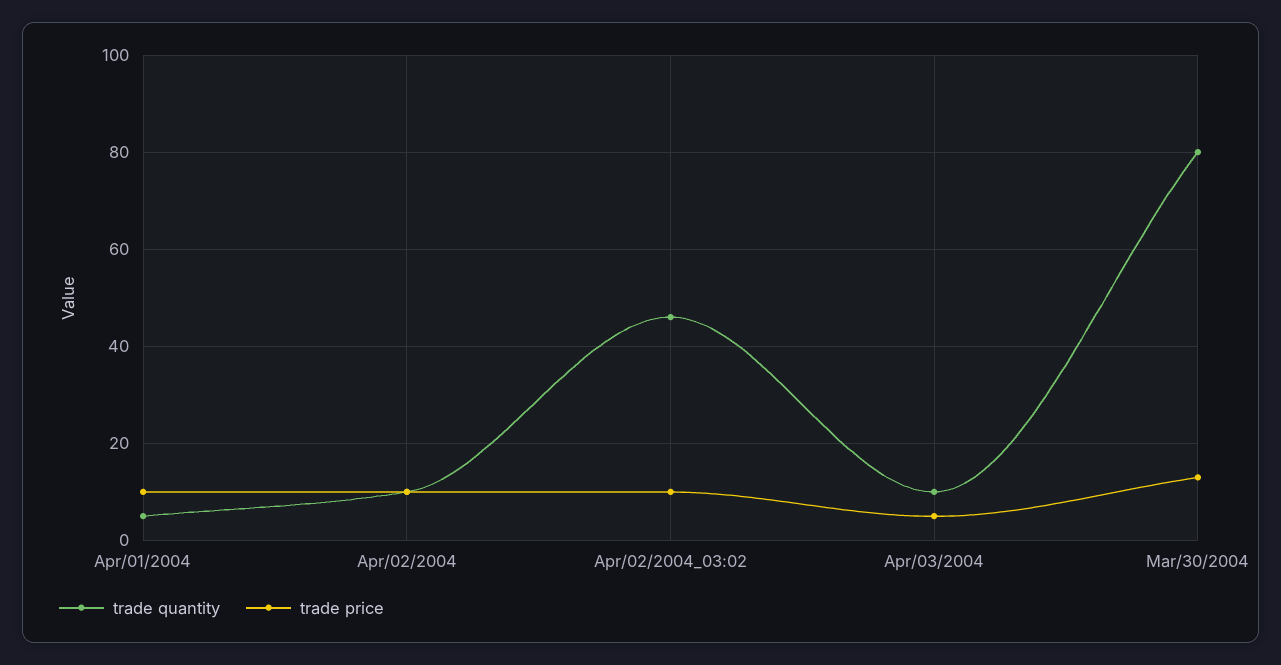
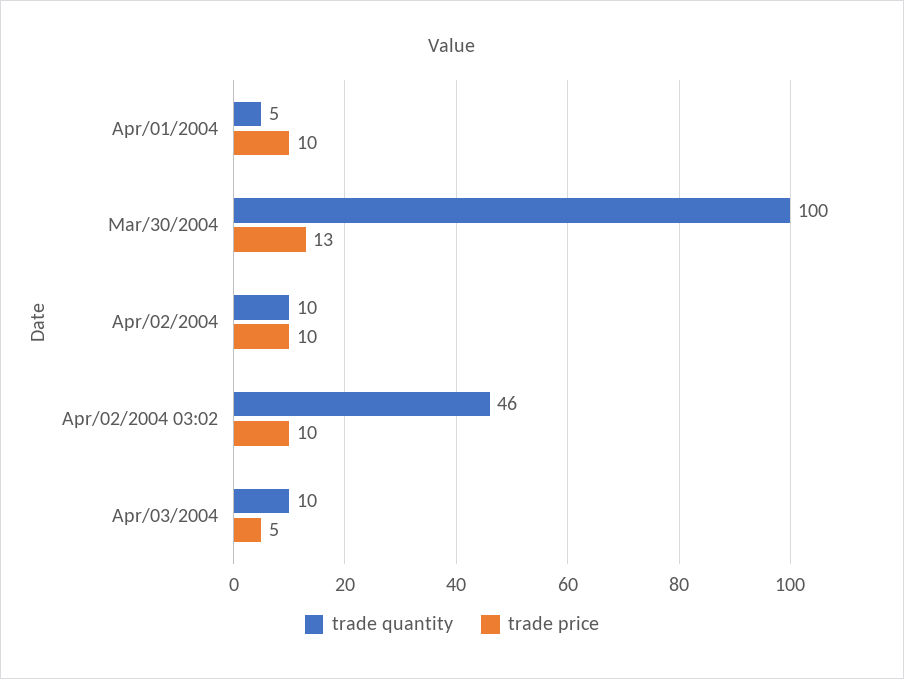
trade quantity, Mar/30/2004: 80 -> 100

